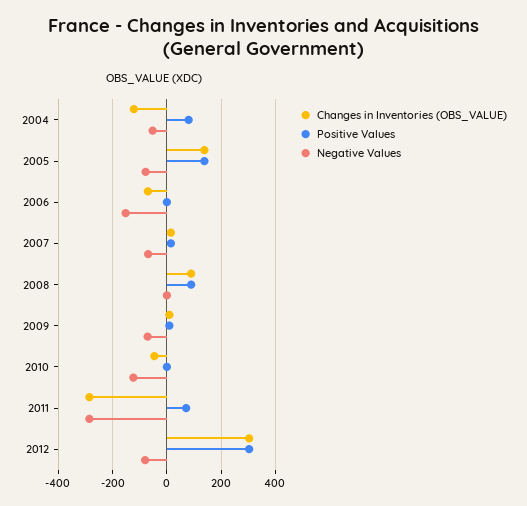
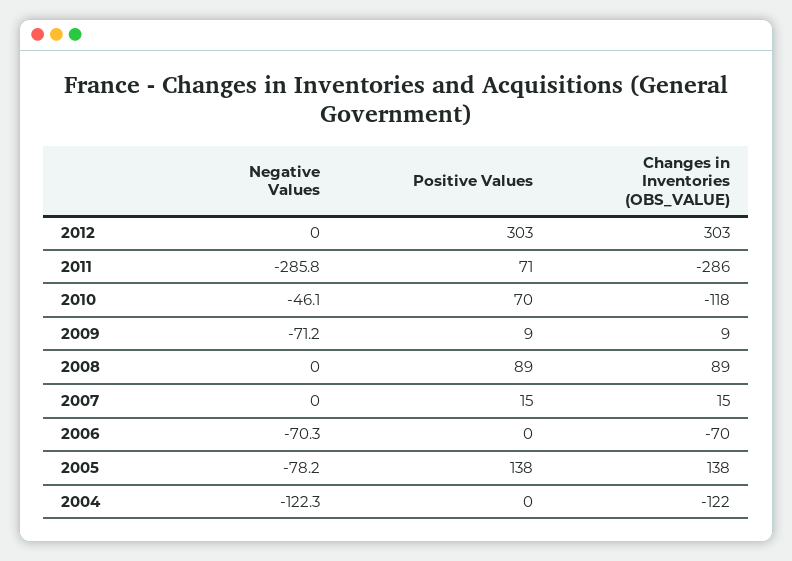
Positive Values, 2004: 75 -> 0
Negative Values, 2004: -50 -> -122.3
Negative Values, 2006: -150 -> -70.3
Negative Values, 2007: -75 -> 0
Changes in Inventories (OBS_VALUE), 2010: -50 -> -118
Positive Values, 2010: 0 -> 70
Negative Values, 2010: -125 -> -46.1
Negative Values, 2012: -75 -> 0

